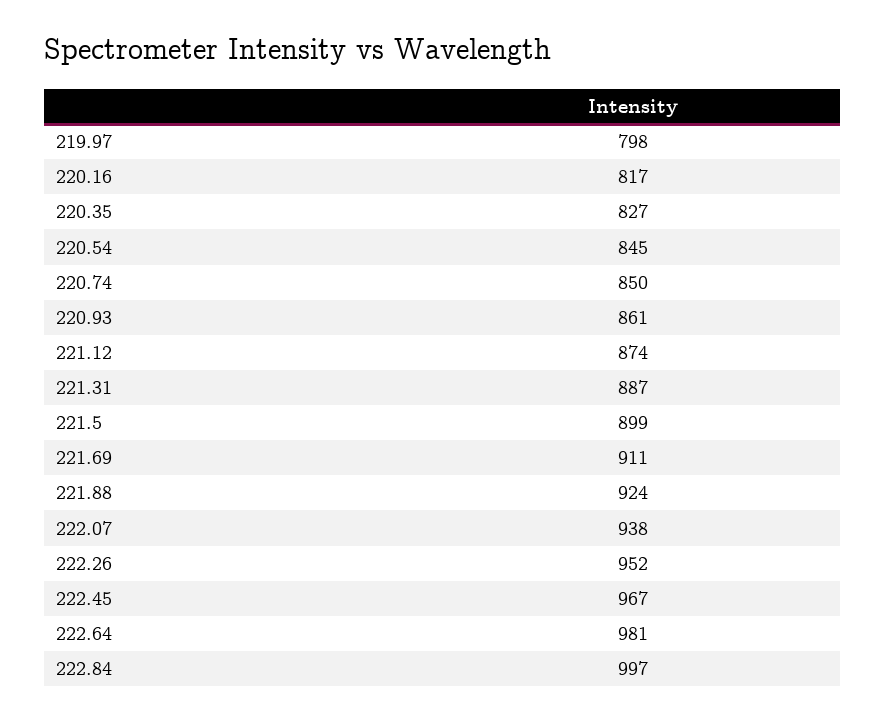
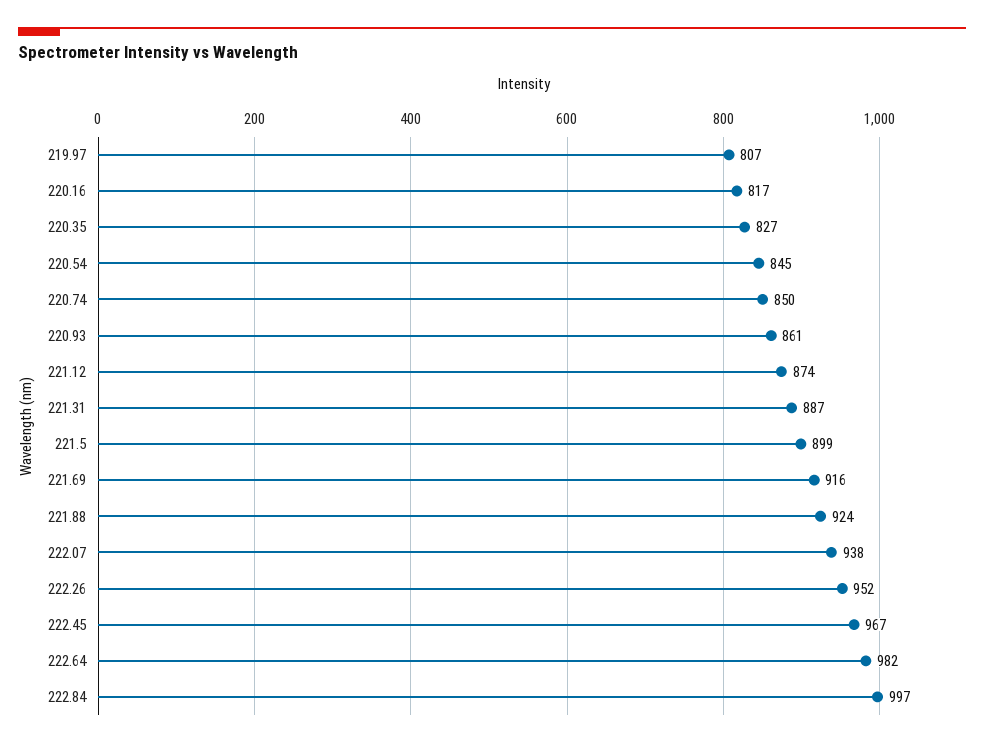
219.97: 798 -> 807
221.69: 911 -> 916
222.64: 981 -> 982

